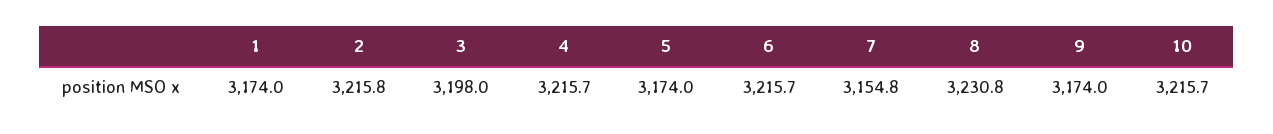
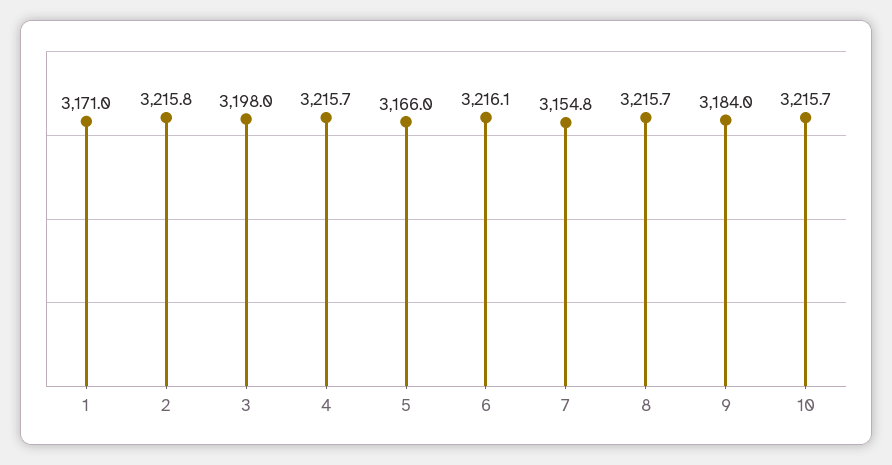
1: 3174 -> 3171
5: 3174 -> 3166
6: 3215.7 -> 3216.1
8: 3230.8 -> 3215.7
9: 3174 -> 3184

